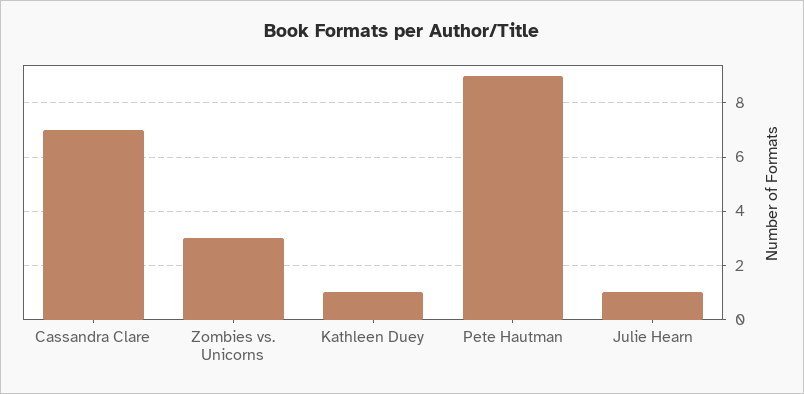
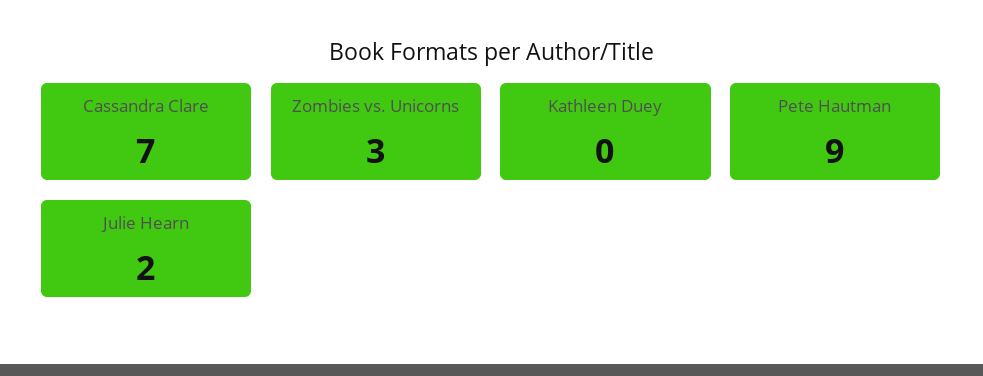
Kathleen Duey: 1 -> 0
Julie Hearn: 1 -> 2

